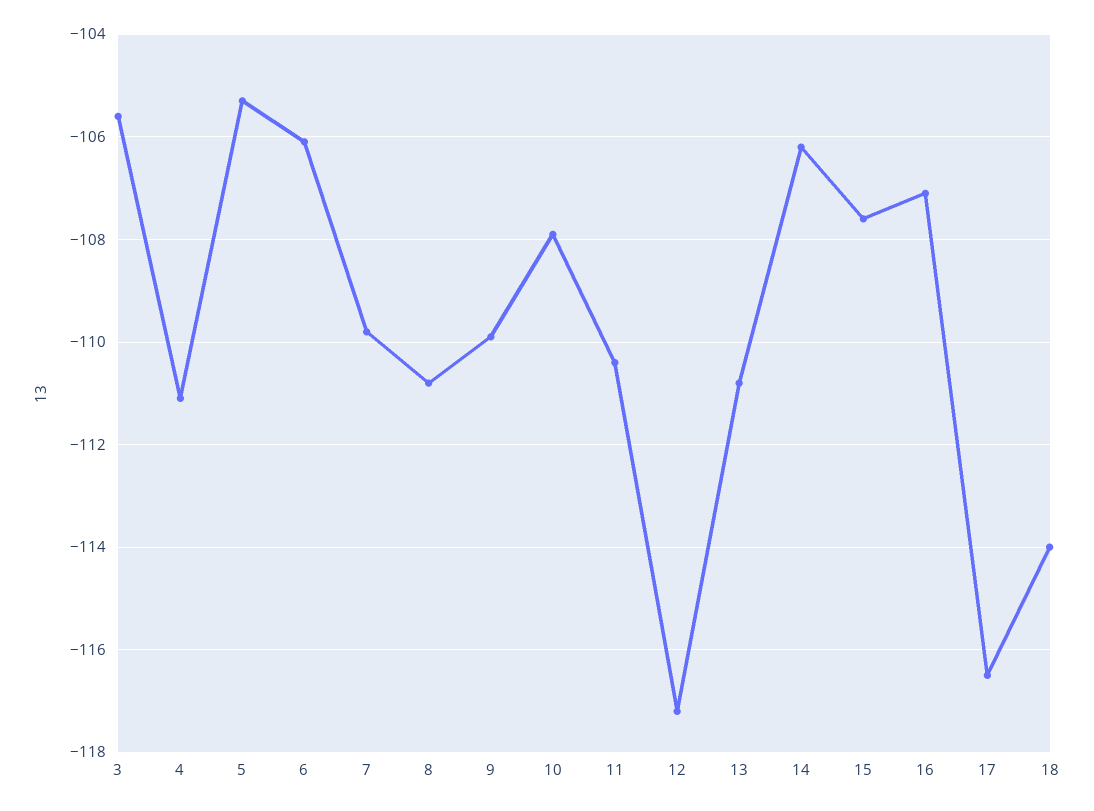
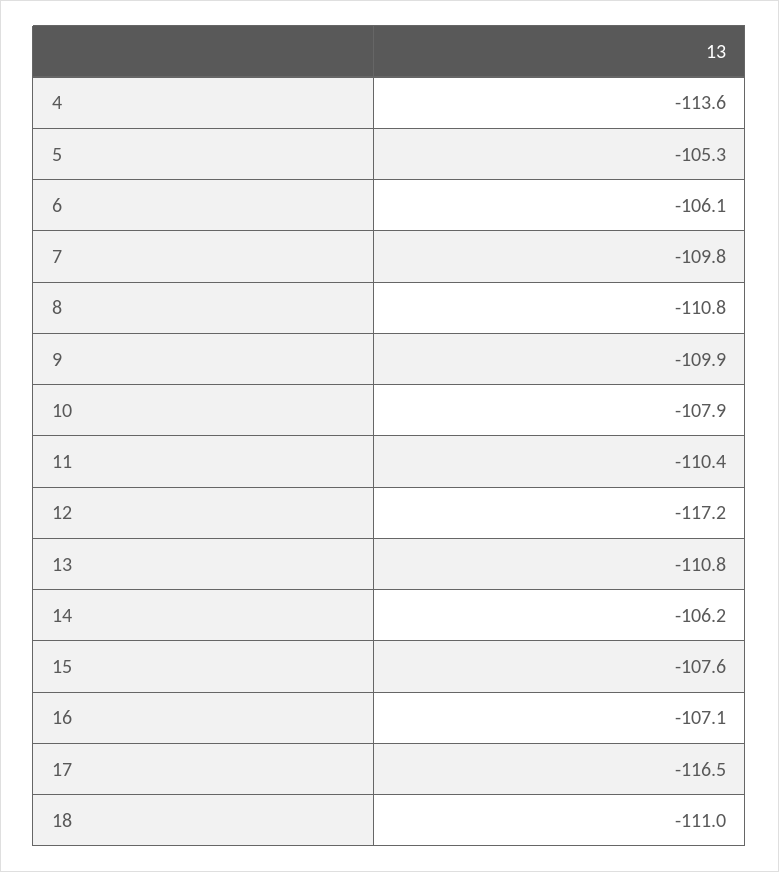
3: -105.5 -> none
4: -111 -> -113.6
18: -114 -> -111

